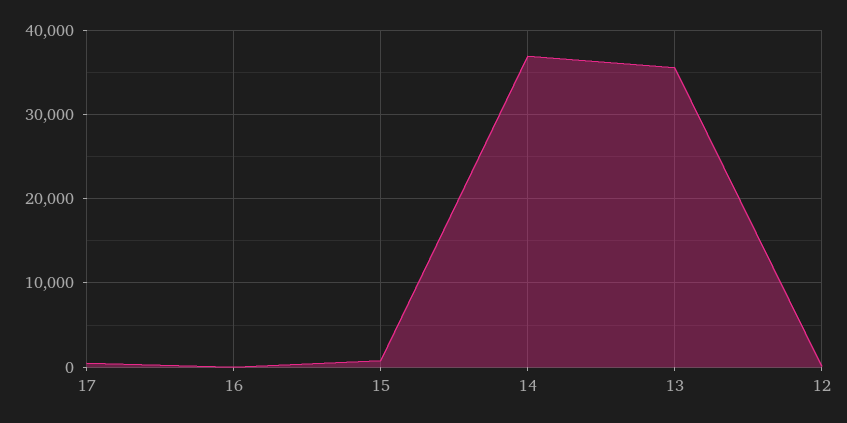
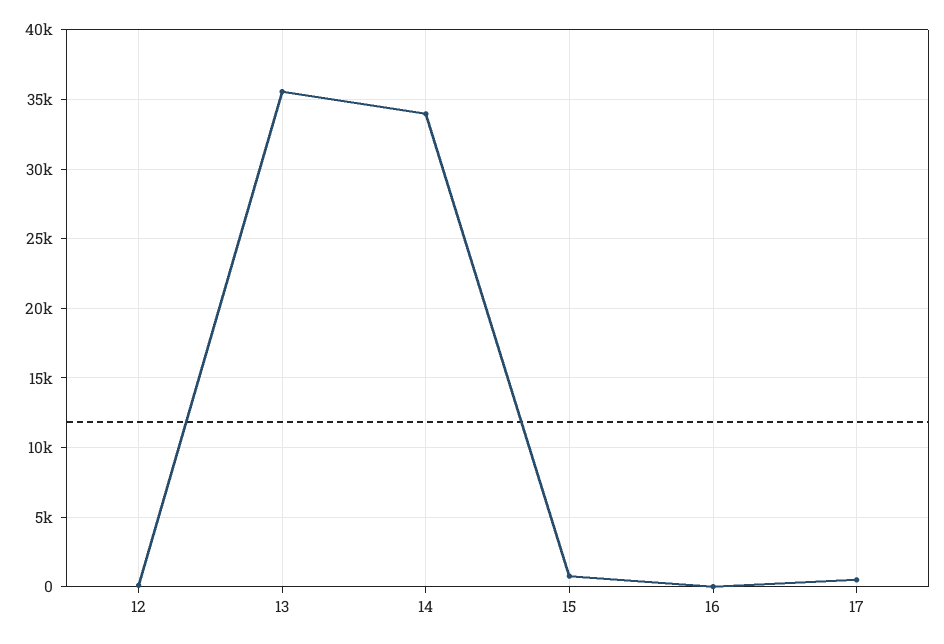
14: 37000 -> 34000

